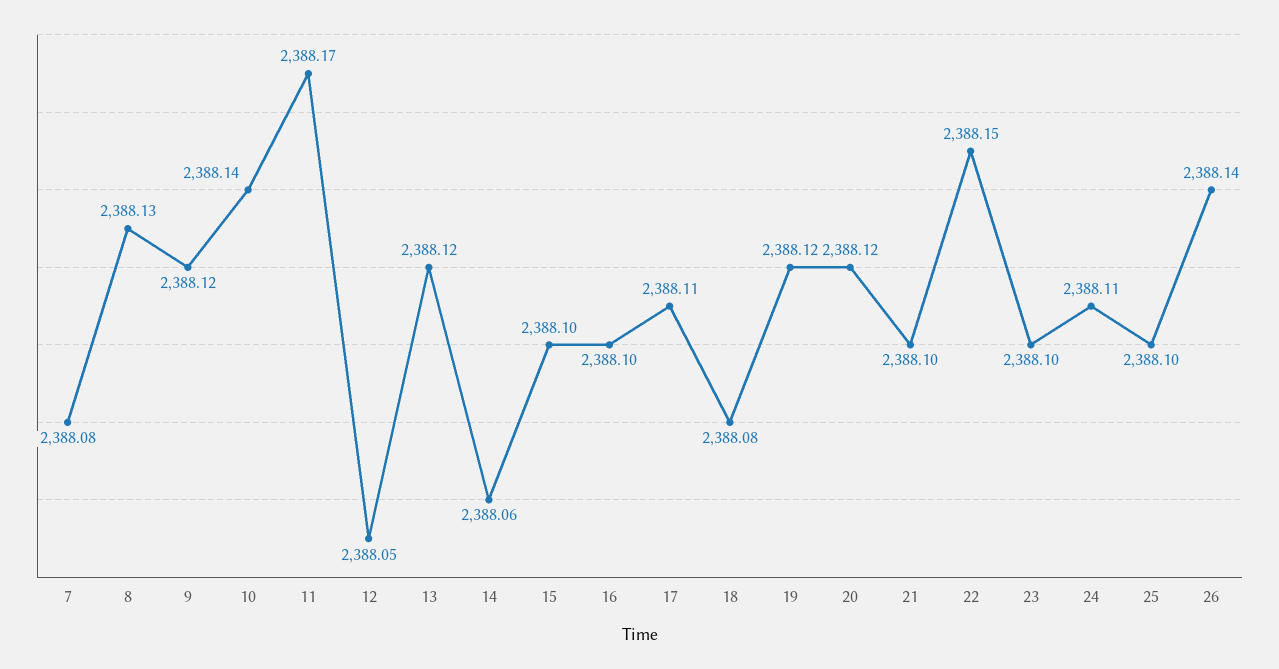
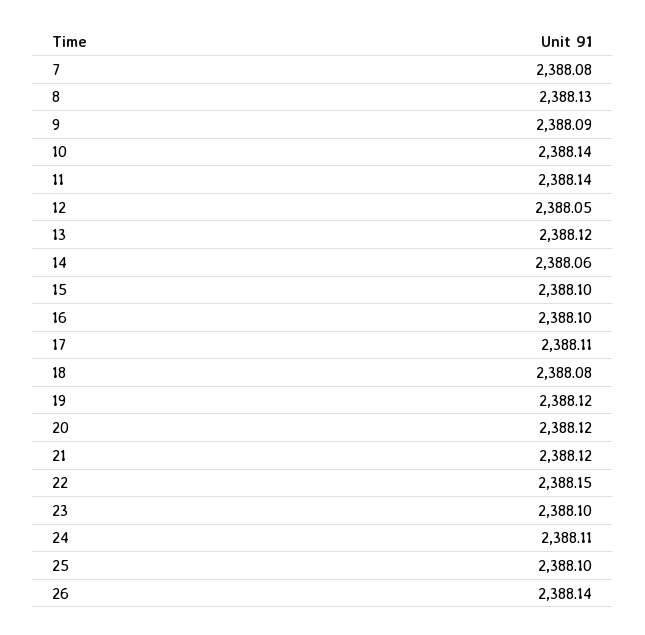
9: 2388.12 -> 2388.09
11: 2388.17 -> 2388.14
21: 2388.1 -> 2388.12

